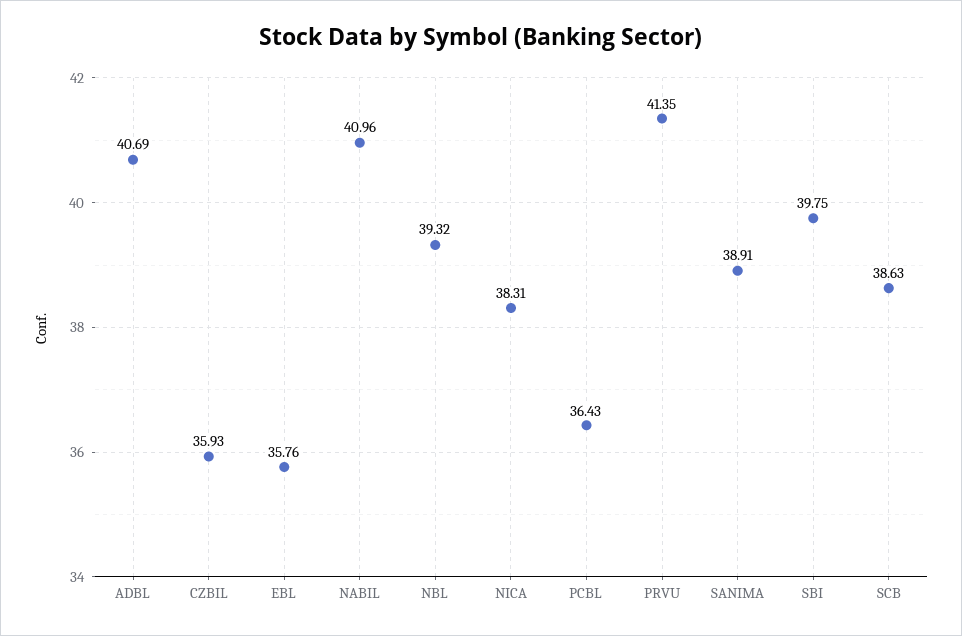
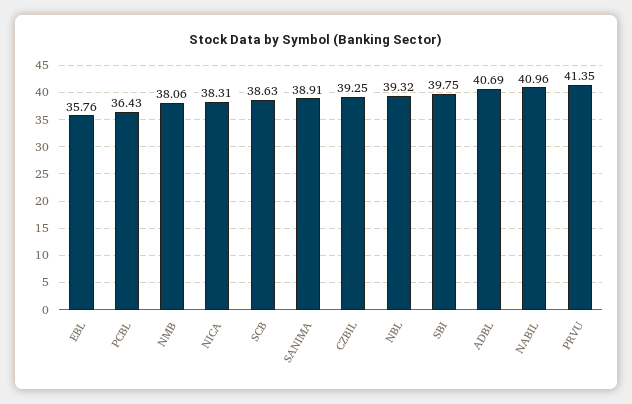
CZBIL: 35.93 -> 39.25
NMB: none -> 38.06

